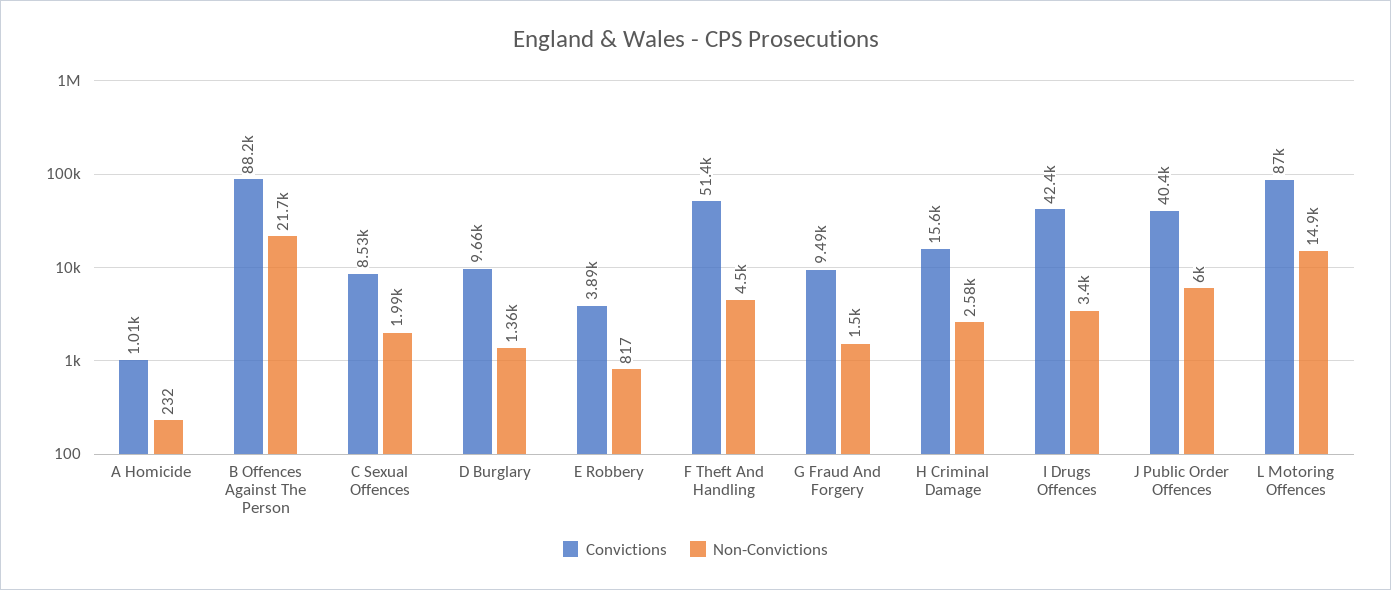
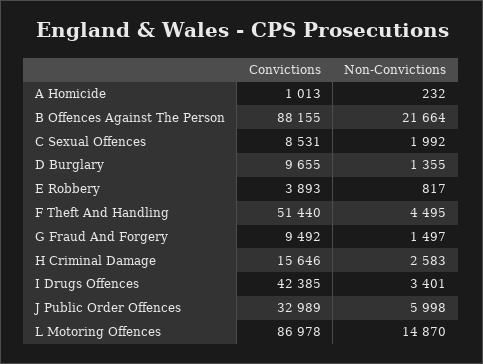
Convictions, J Public Order Offences: 40400 -> 32989

